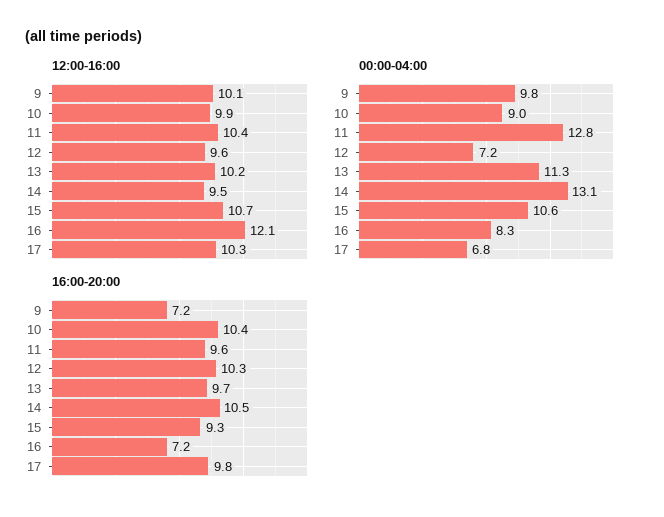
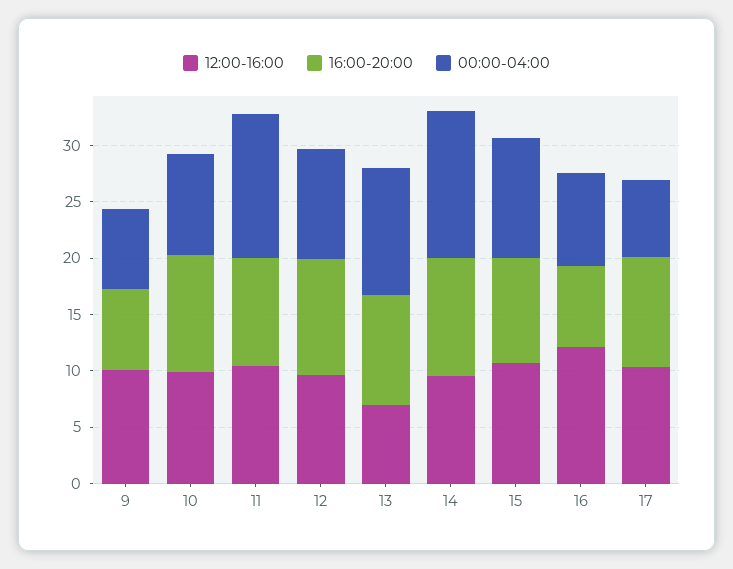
12:00-16:00, 13: 10.2 -> 7
00:00-04:00, 9: 9.8 -> 7
00:00-04:00, 12: 7.2 -> 10

